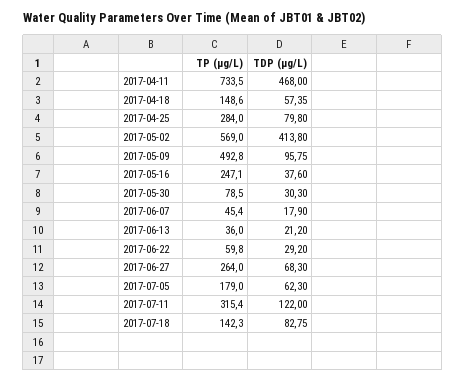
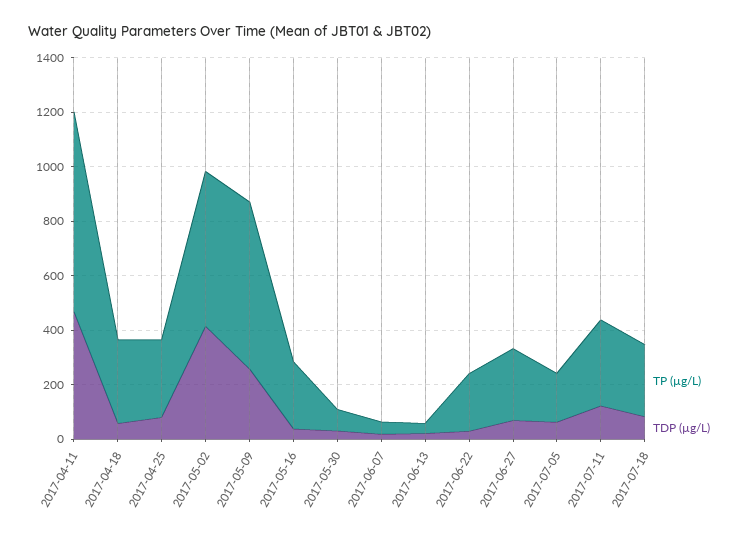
TP (µg/L), 2017-04-18: 148.6 -> 300
TP (µg/L), 2017-05-09: 492.8 -> 600
TDP (µg/L), 2017-05-09: 95.75 -> 250
TP (µg/L), 2017-06-22: 59.8 -> 200
TP (µg/L), 2017-07-18: 142.3 -> 250

